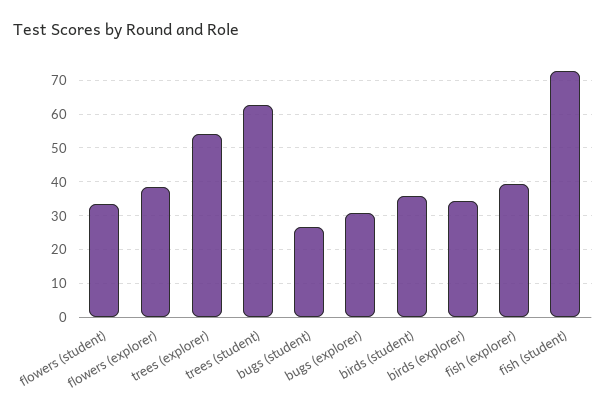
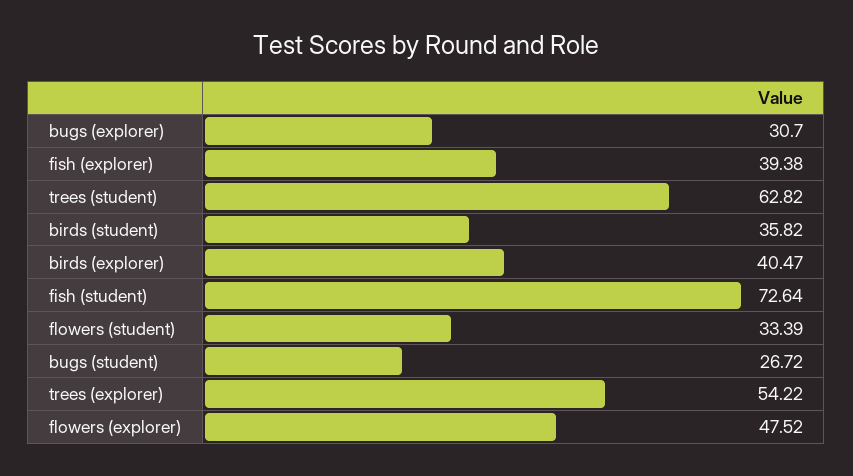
flowers (explorer): 38 -> 47.52
birds (explorer): 34 -> 40.47

